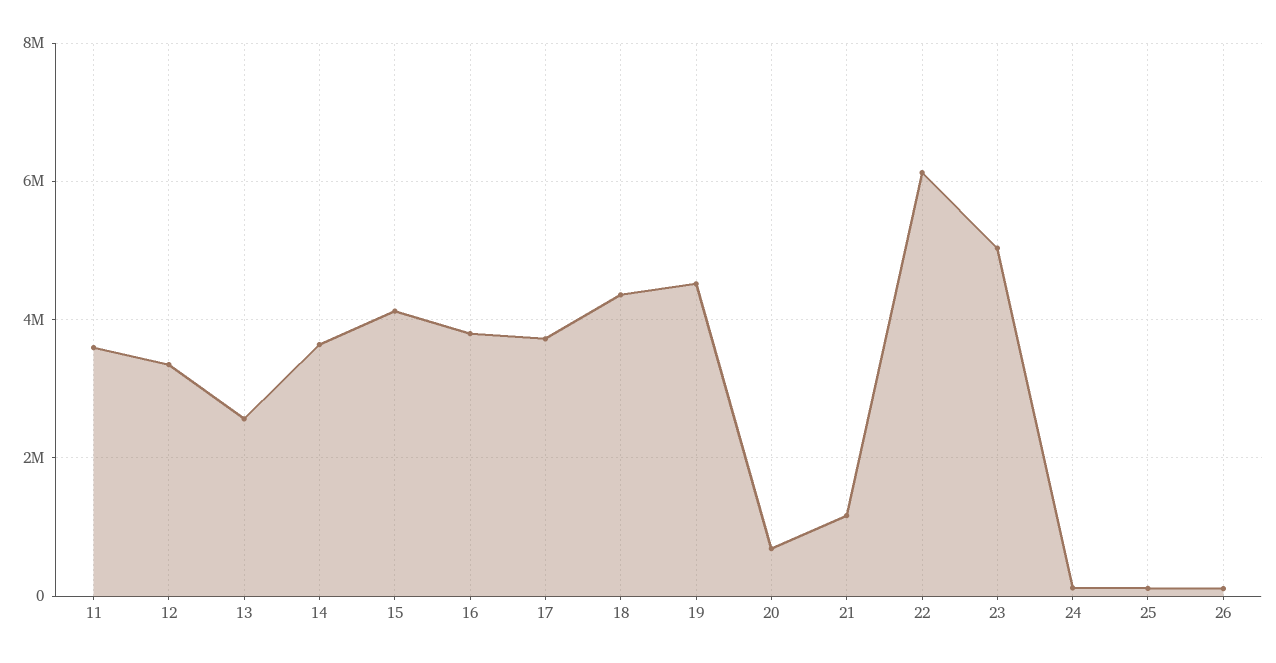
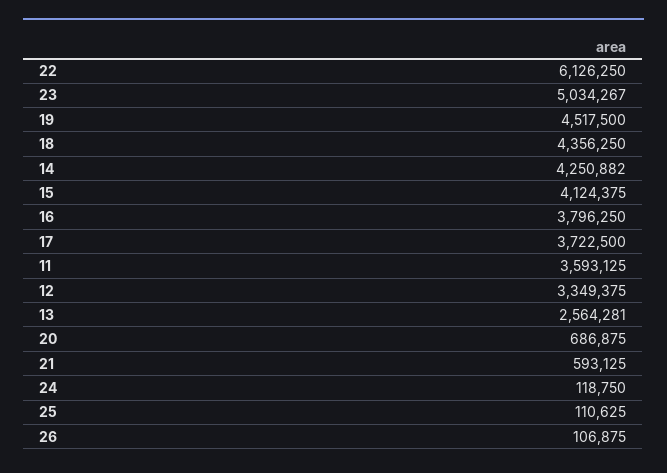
14: 3600000 -> 4250882
21: 1200000 -> 593125

